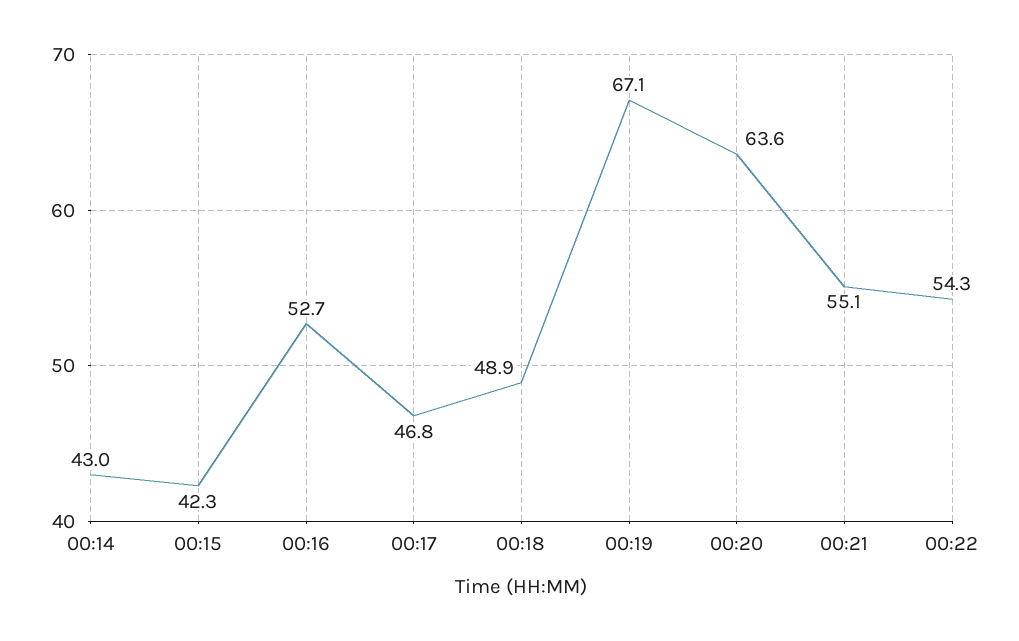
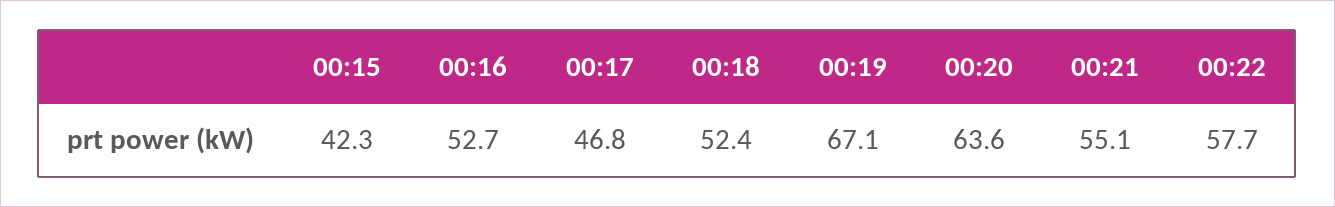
00:14: 43 -> none
00:18: 48.9 -> 52.4
00:22: 54.3 -> 57.7

